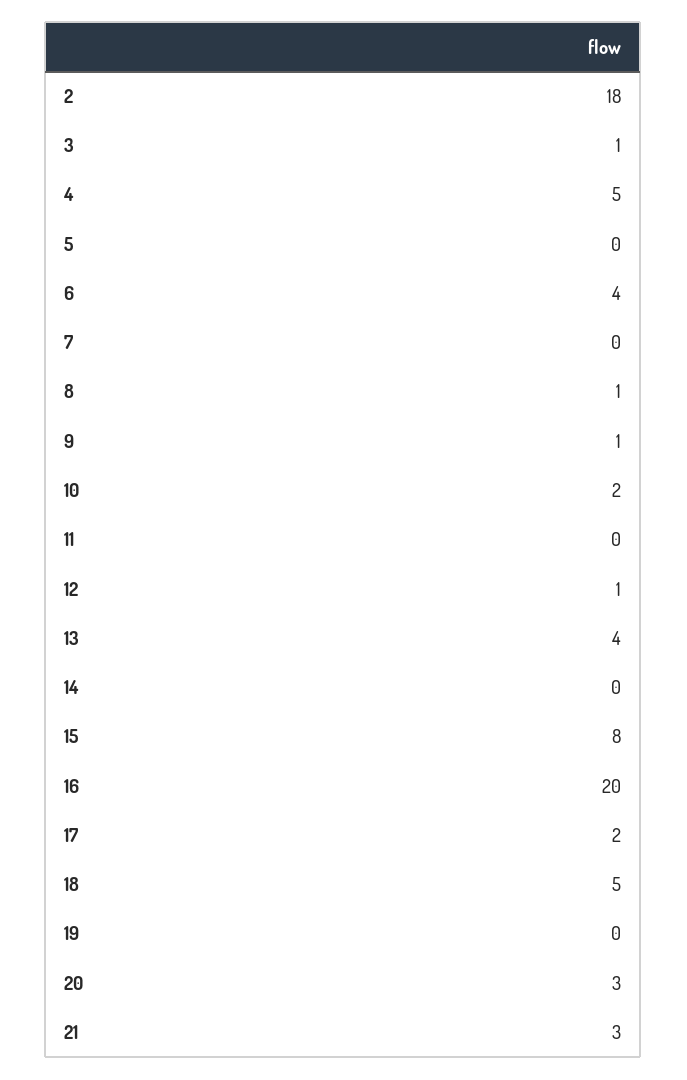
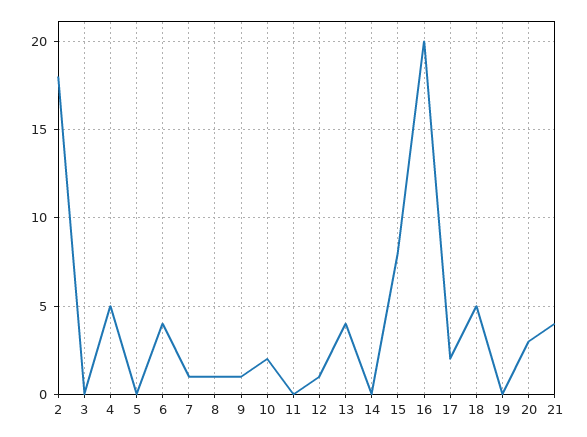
3: 1 -> 0
7: 0 -> 1
21: 3 -> 4

